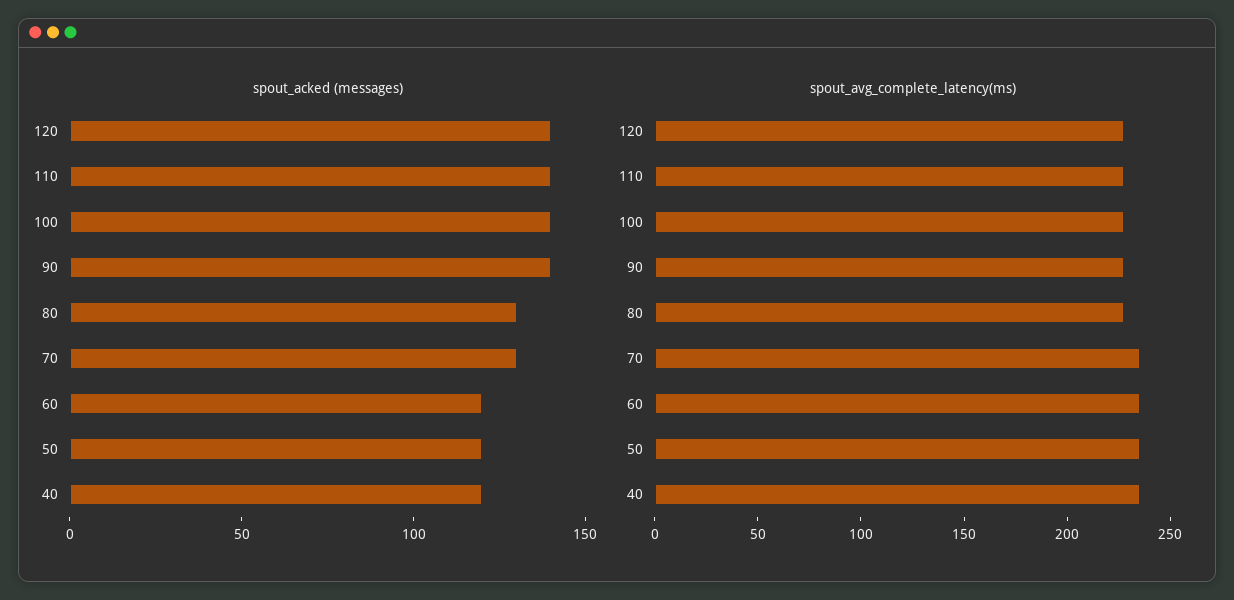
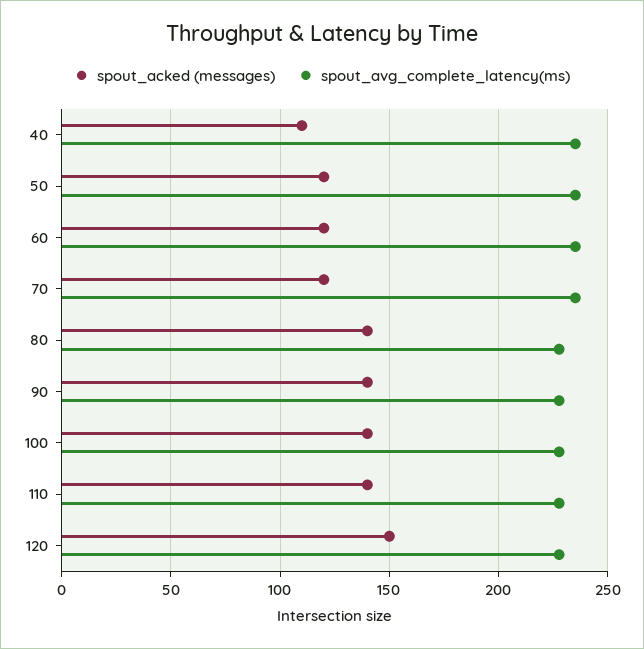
spout_acked (messages), 120: 140 -> 150
spout_acked (messages), 80: 130 -> 140
spout_acked (messages), 70: 130 -> 120
spout_acked (messages), 40: 120 -> 110

